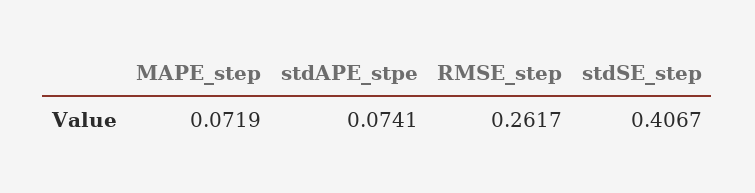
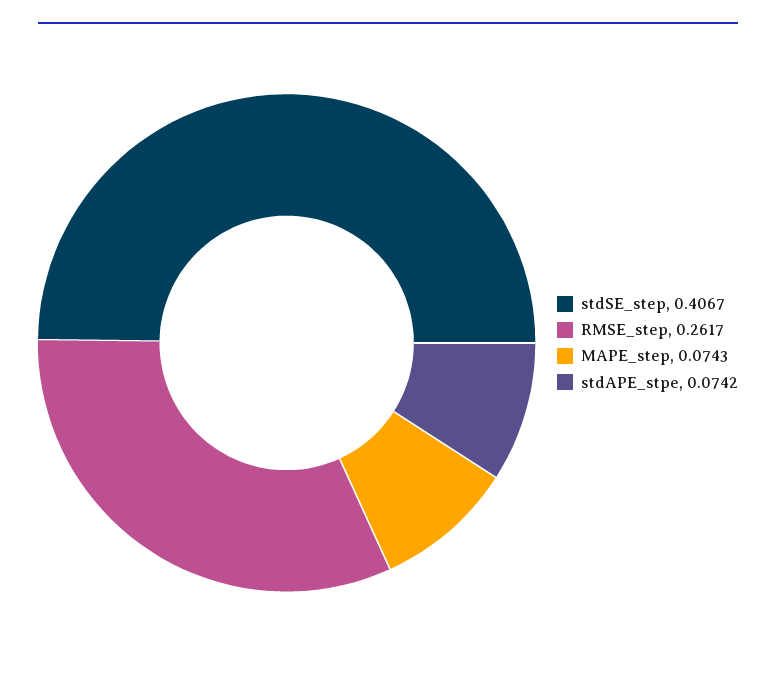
MAPE_step: 0.0719 -> 0.0743
stdAPE_stpe: 0.0741 -> 0.0742

